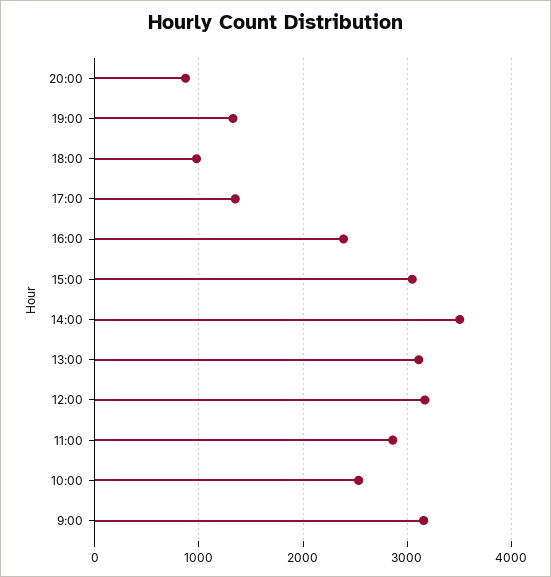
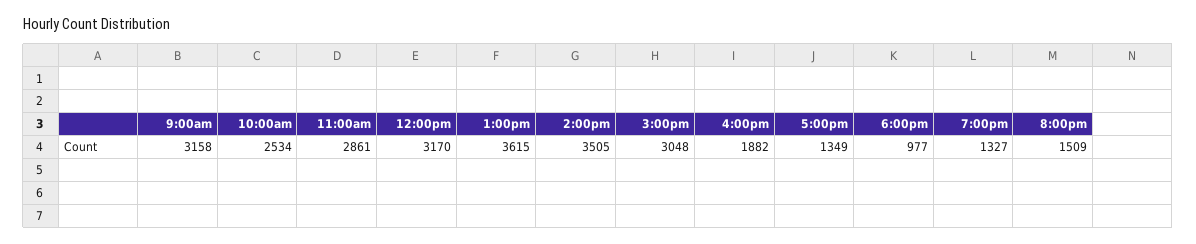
20:00: 900 -> 1509
16:00: 2400 -> 1882
13:00: 3100 -> 3615

